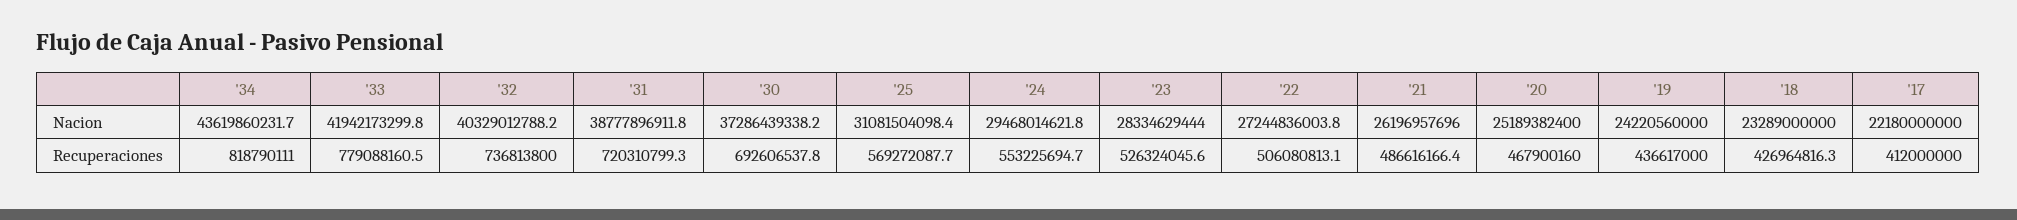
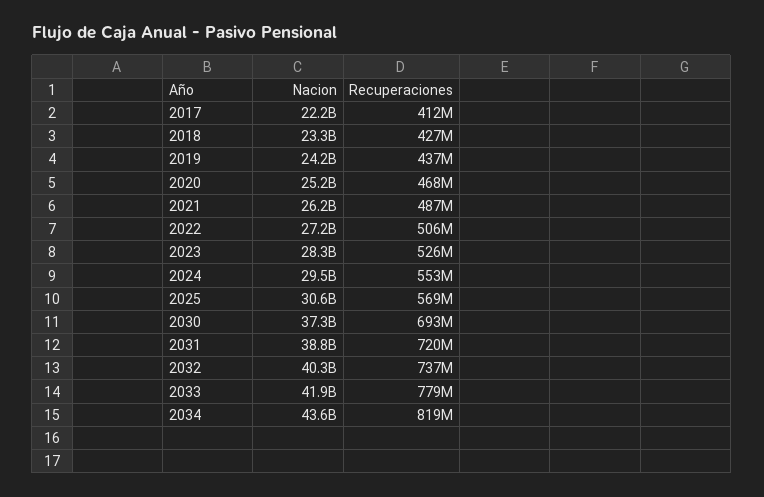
'25, Nacion: 31081504098.4 -> 30600000000

